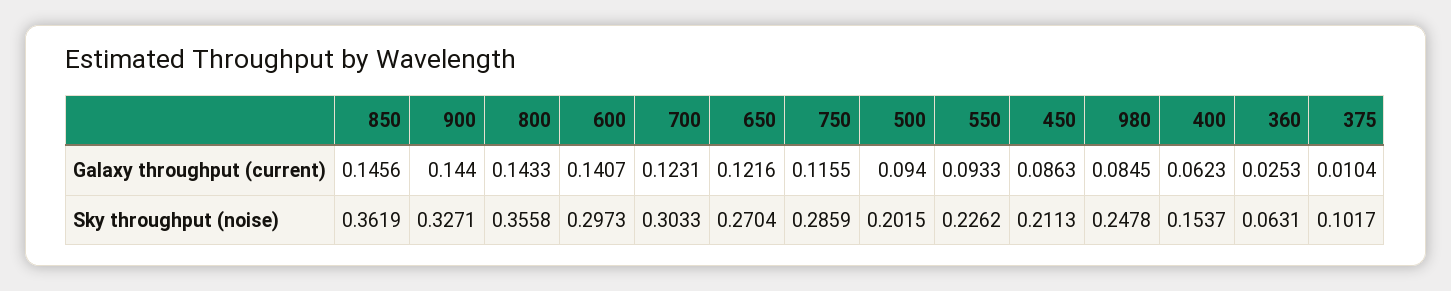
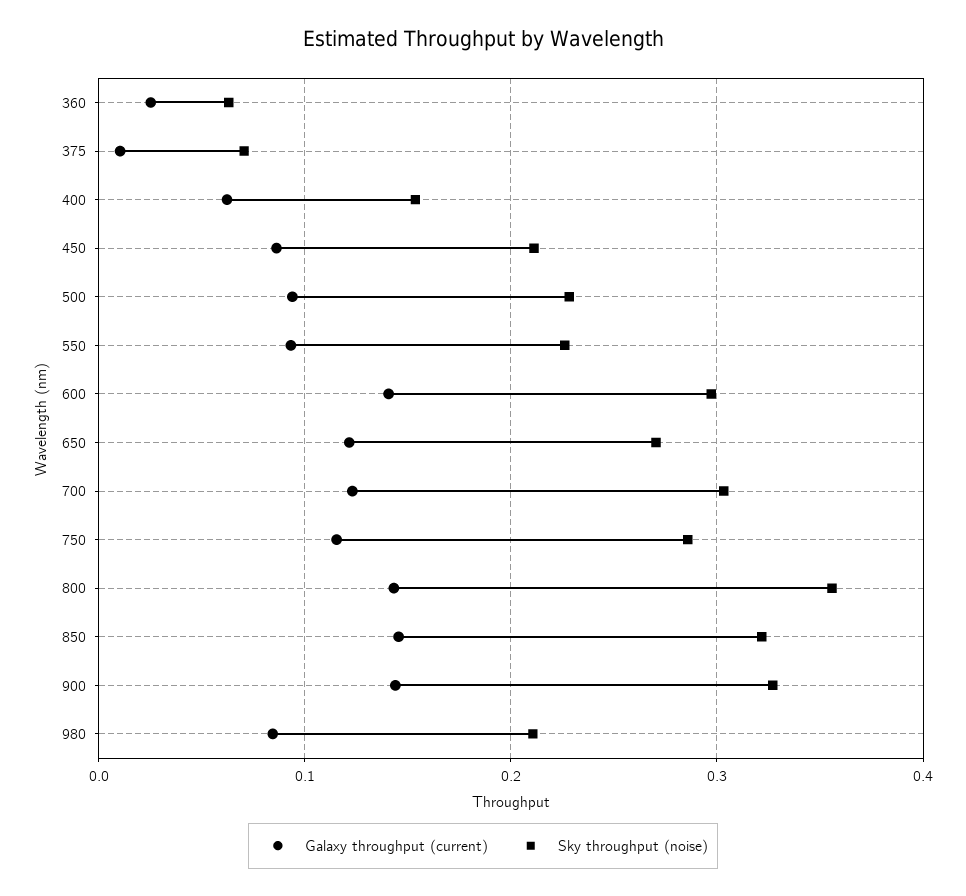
Sky throughput (noise), 850: 0.3619 -> 0.32
Sky throughput (noise), 500: 0.2015 -> 0.23
Sky throughput (noise), 980: 0.2478 -> 0.21
Sky throughput (noise), 375: 0.1017 -> 0.07

